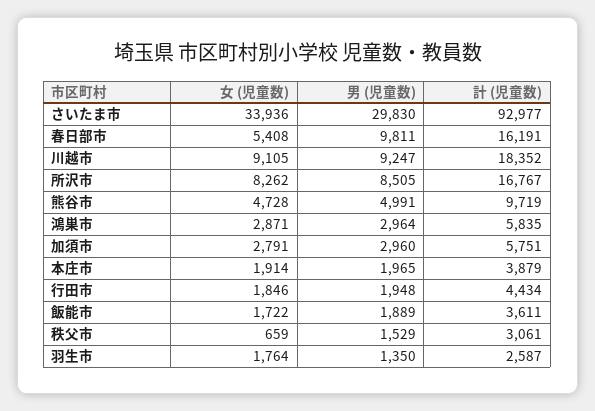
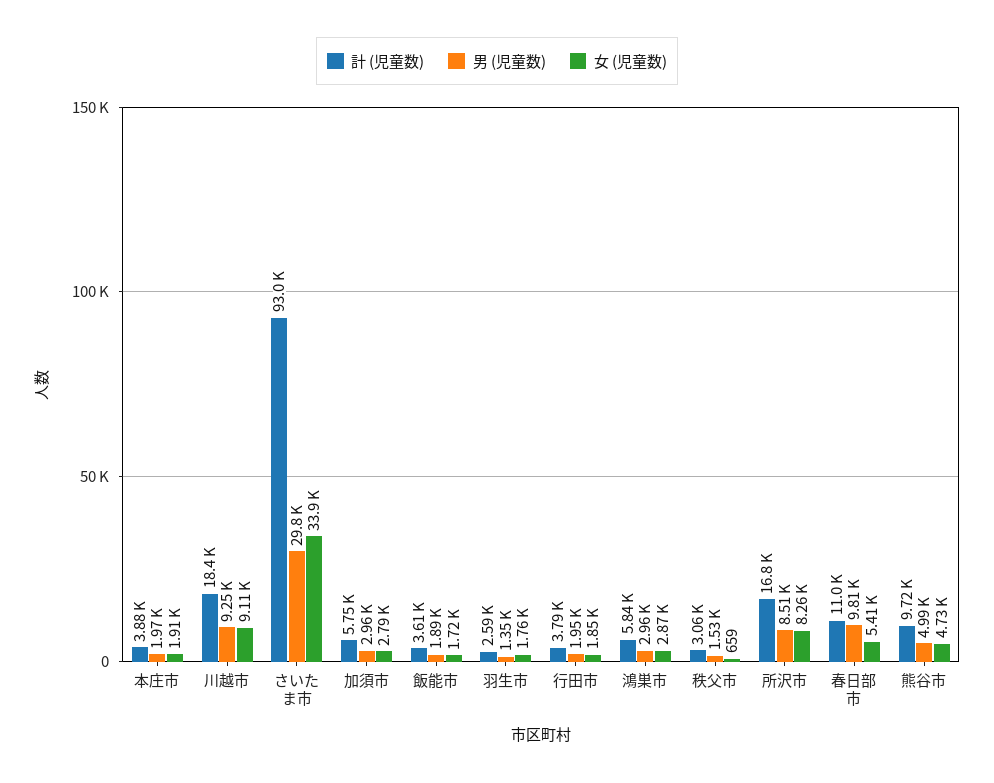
計 (児童数), 春日部市: 16191 -> 11000
計 (児童数), 行田市: 4434 -> 3790

